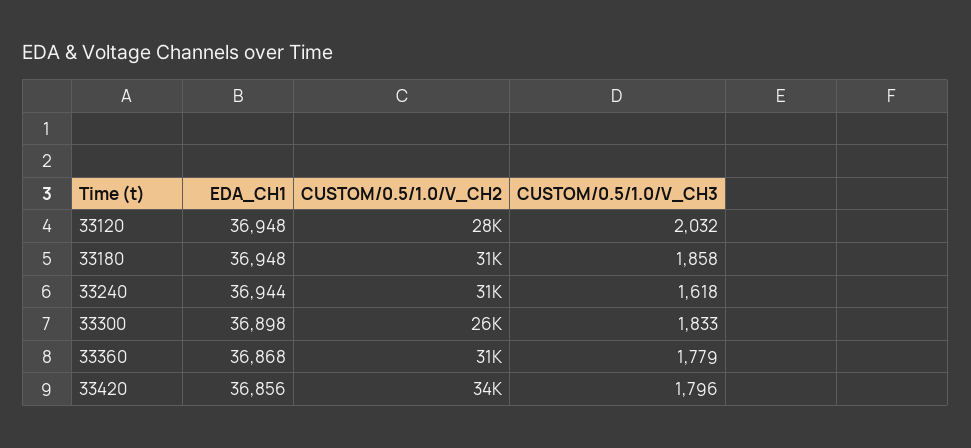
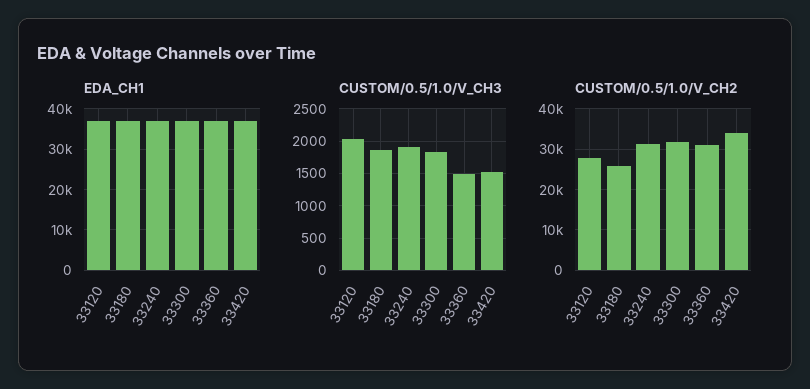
CUSTOM/0.5/1.0/V_CH2, 33180: 31000 -> 26000
CUSTOM/0.5/1.0/V_CH3, 33240: 1618 -> 1900
CUSTOM/0.5/1.0/V_CH2, 33300: 26000 -> 32000
CUSTOM/0.5/1.0/V_CH3, 33360: 1779 -> 1500
CUSTOM/0.5/1.0/V_CH3, 33420: 1796 -> 1500

